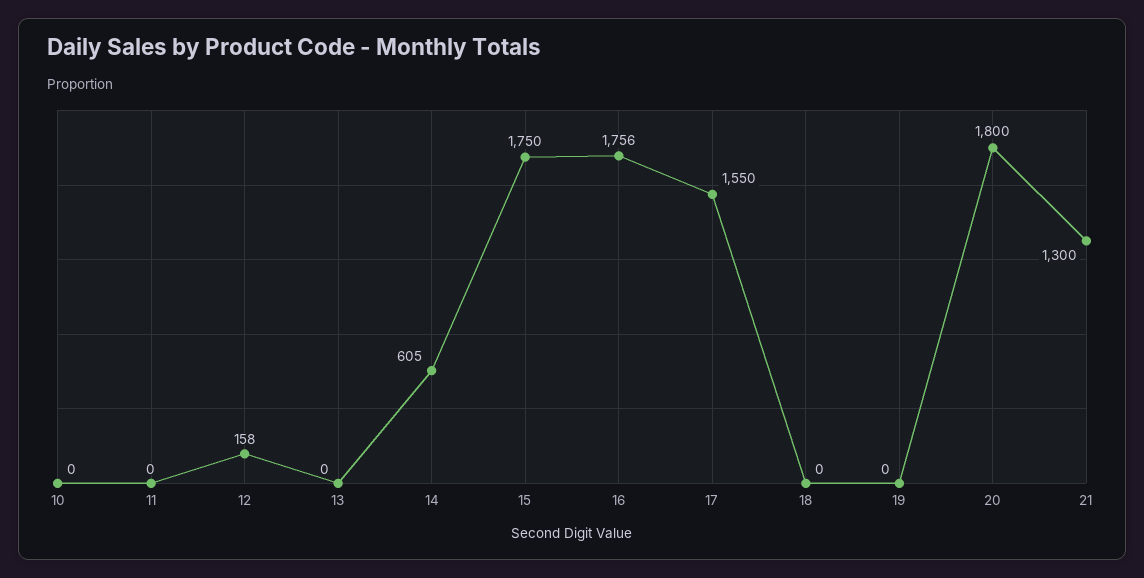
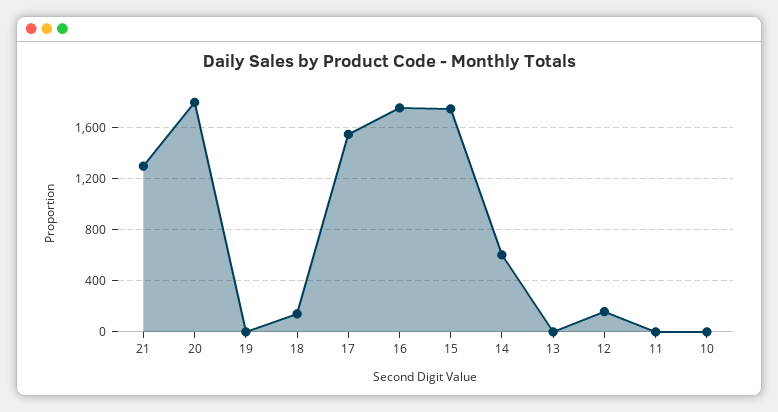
18: 0 -> 150

